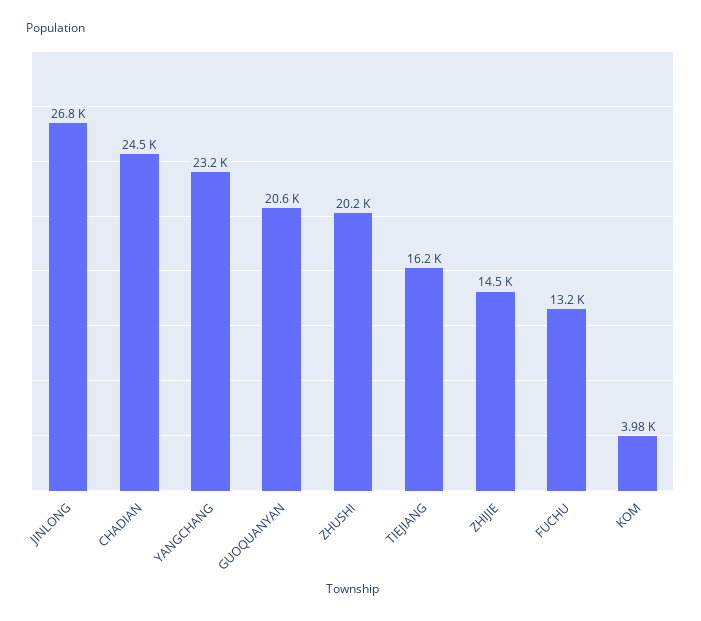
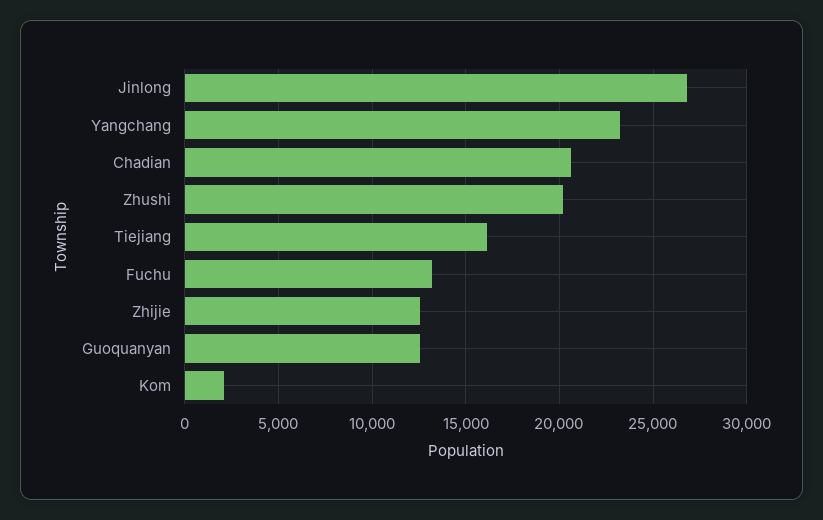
CHADIAN: 24500 -> 20500
GUOQUANYAN: 20600 -> 12500
ZHIJIE: 14500 -> 12500
KOM: 3980 -> 2000

